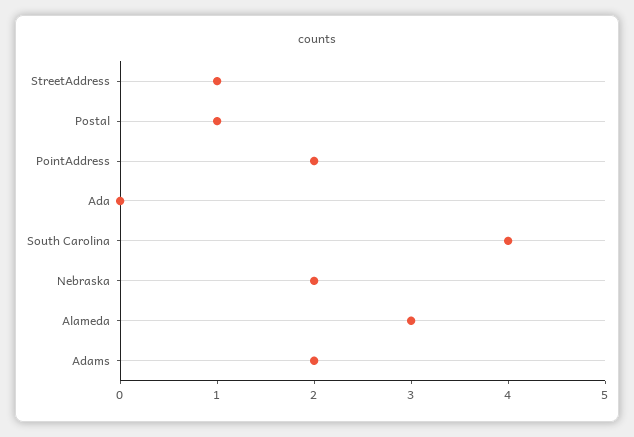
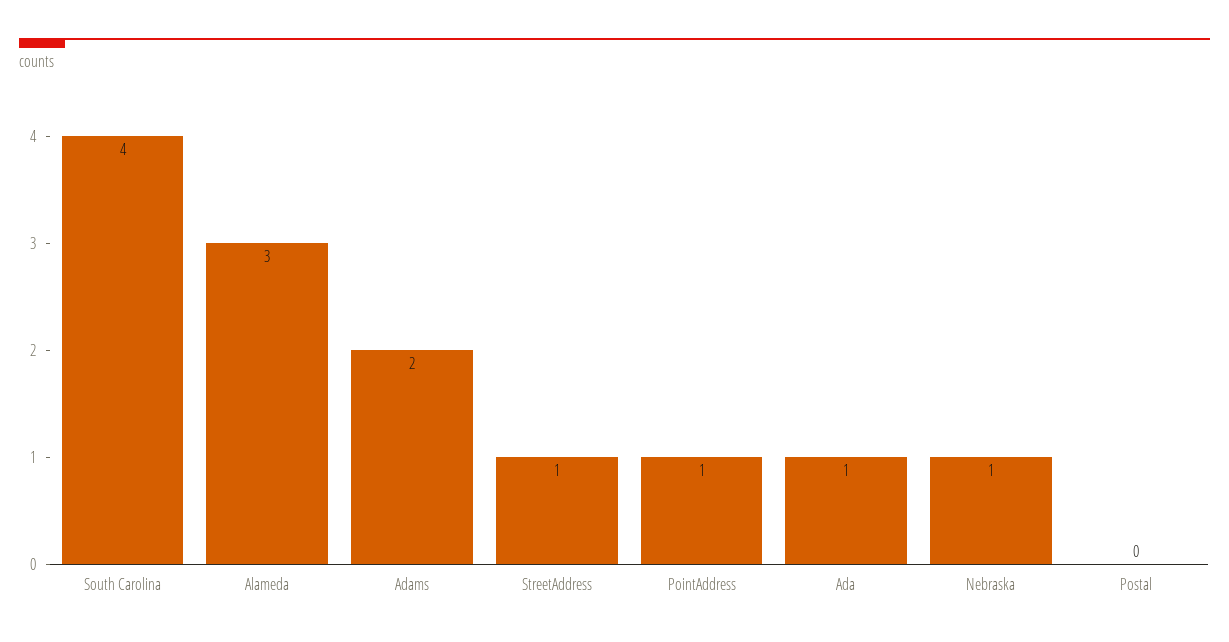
Postal: 1 -> 0
PointAddress: 2 -> 1
Ada: 0 -> 1
Nebraska: 2 -> 1

